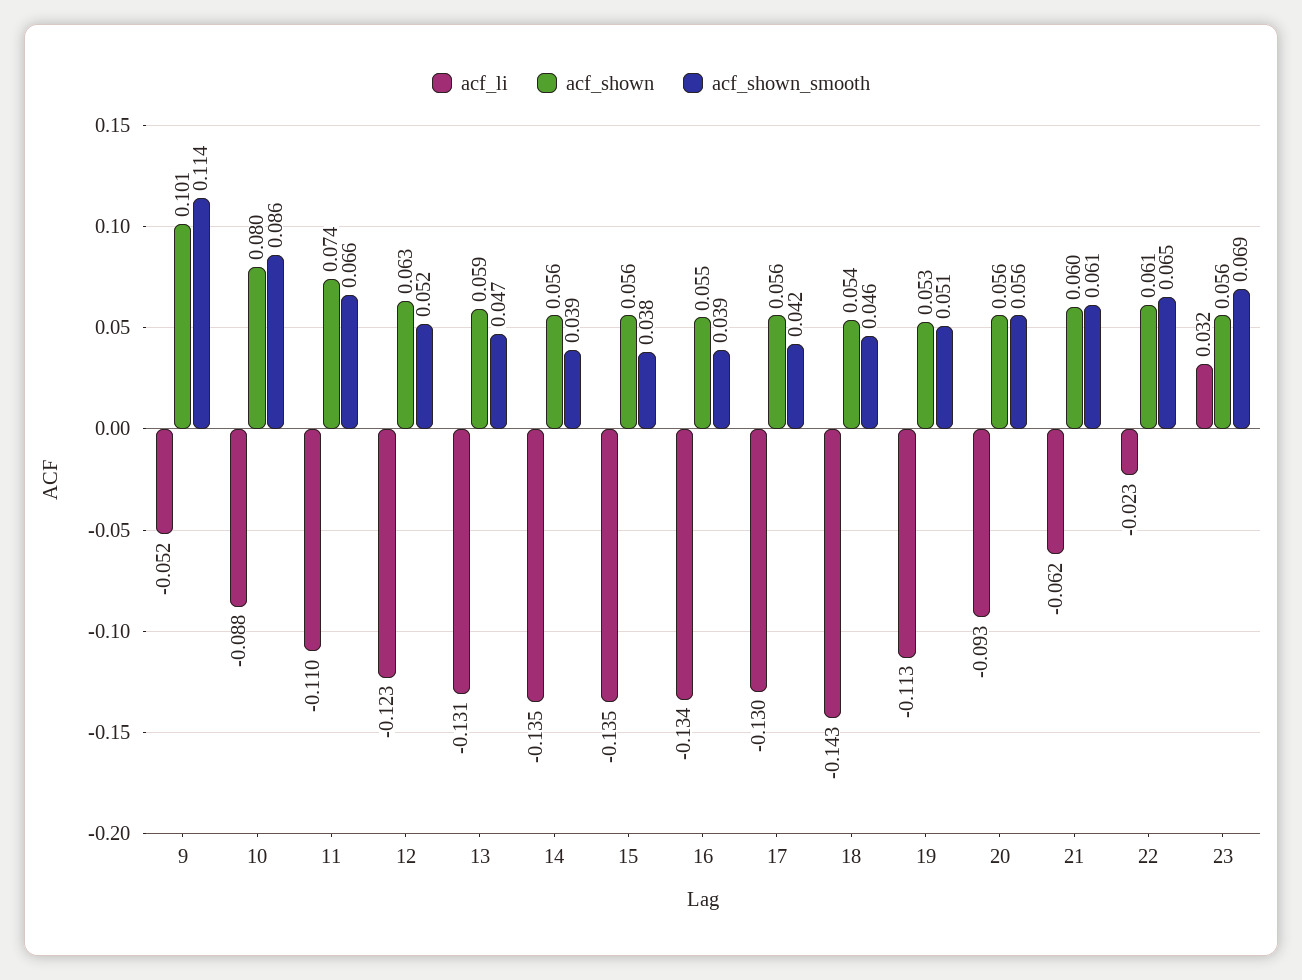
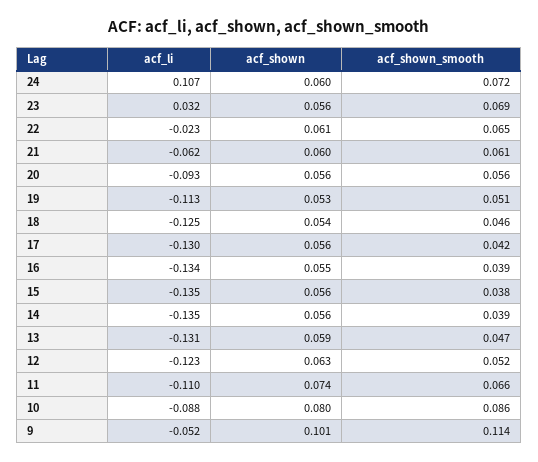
acf_li, 18: -0.143 -> -0.125
acf_li, 24: none -> 0.107
acf_shown, 24: none -> 0.06
acf_shown_smooth, 24: none -> 0.072

